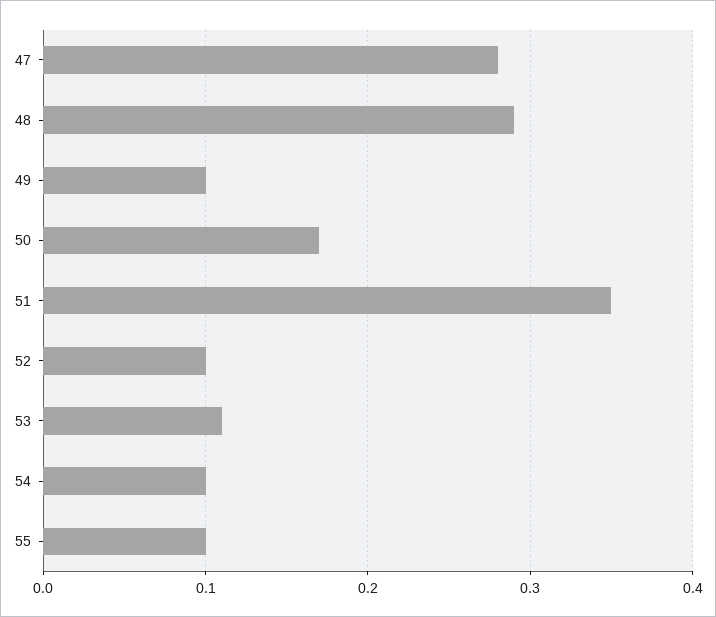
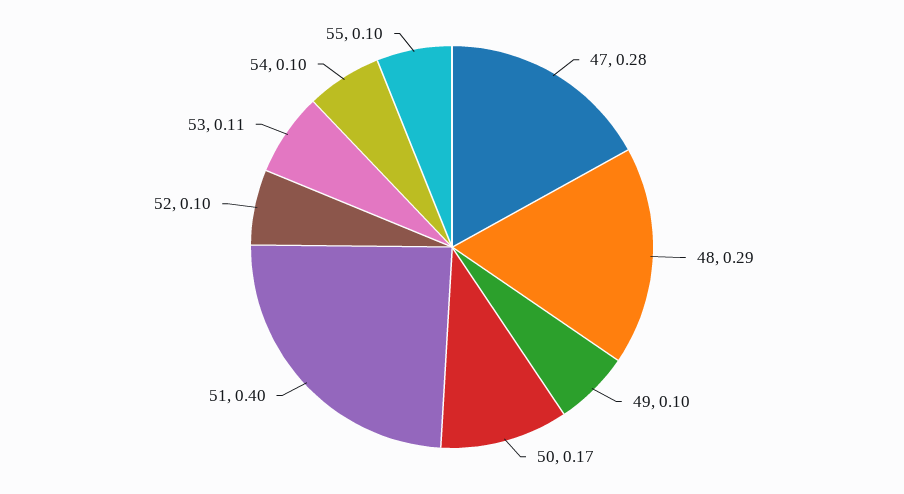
51: 0.35 -> 0.4

